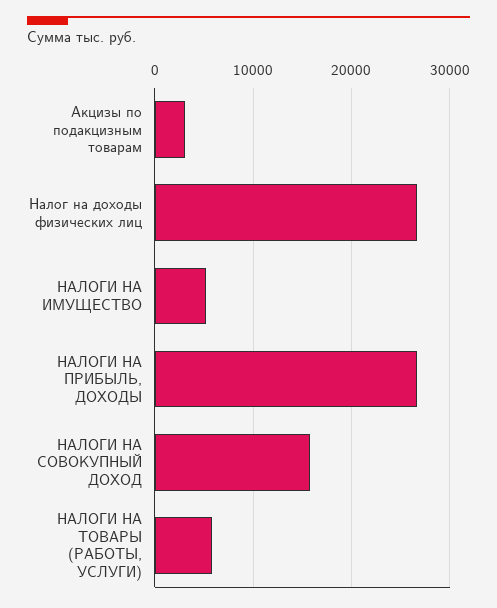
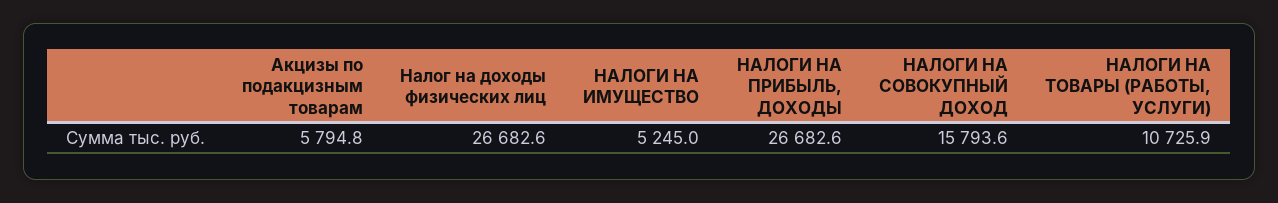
Акцизы по подакцизным товарам: 3000 -> 5794.8
НАЛОГИ НА ТОВАРЫ (РАБОТЫ, УСЛУГИ): 6000 -> 10725.9

